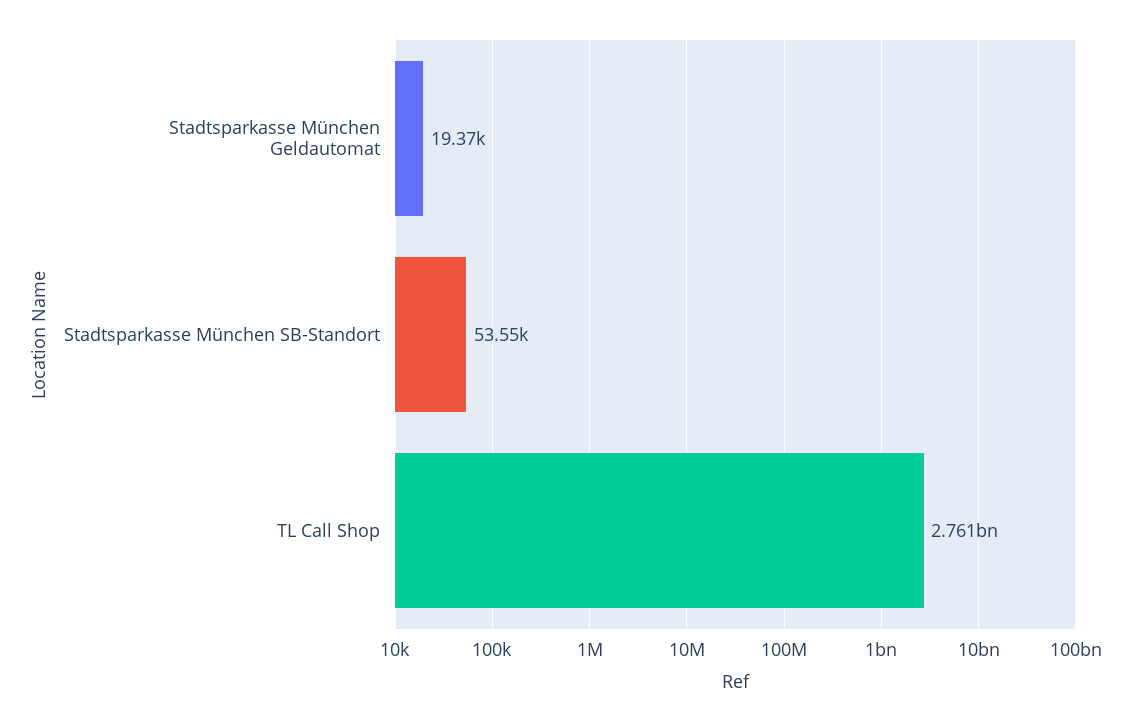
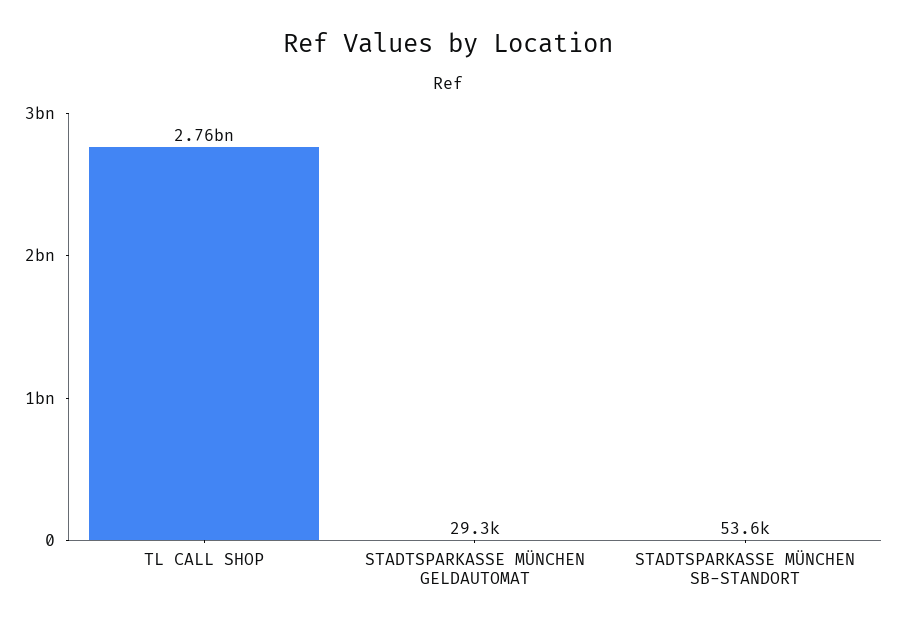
Stadtsparkasse München Geldautomat: 19370 -> 29300

